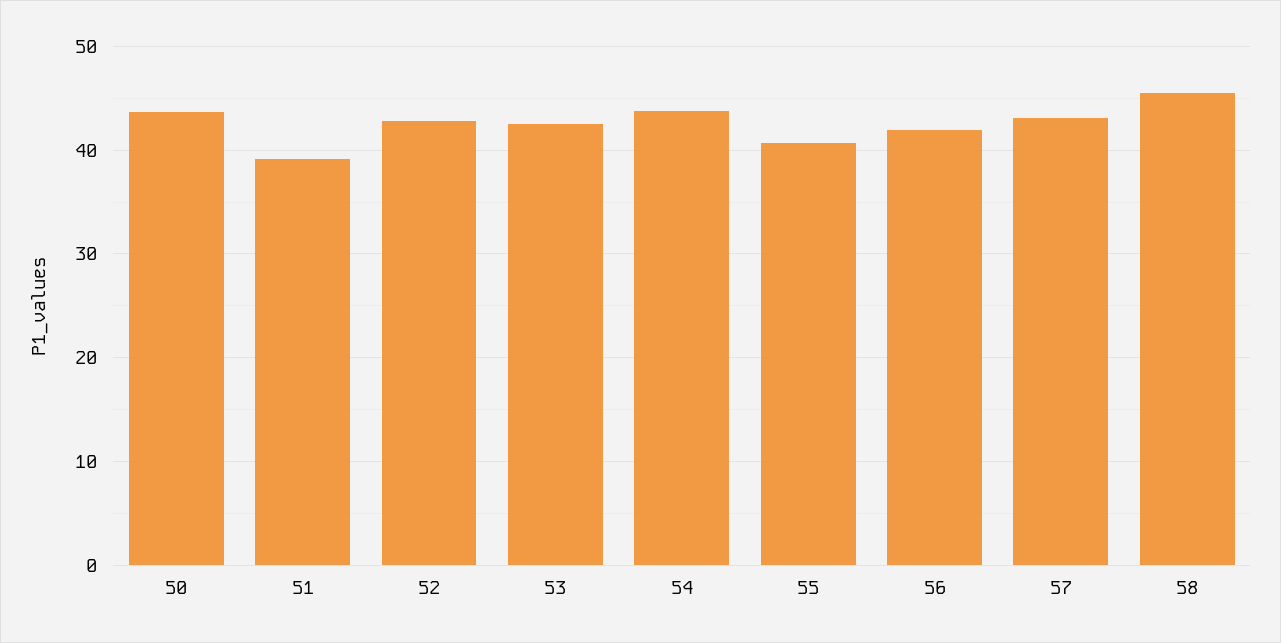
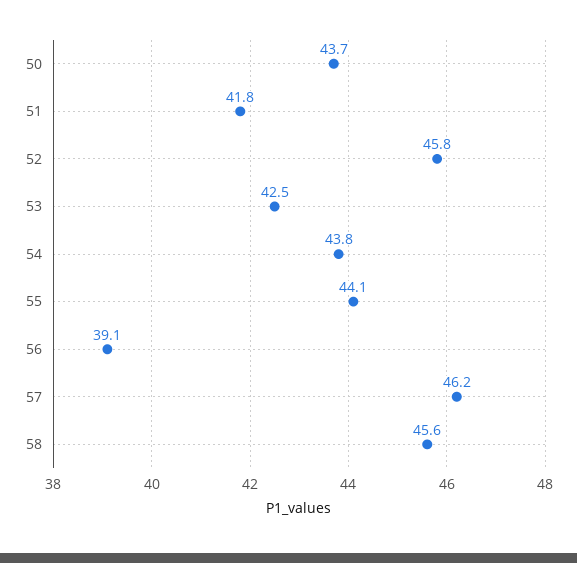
51: 39 -> 41.8
52: 43 -> 45.8
55: 41 -> 44.1
56: 42 -> 39.1
57: 43 -> 46.2

